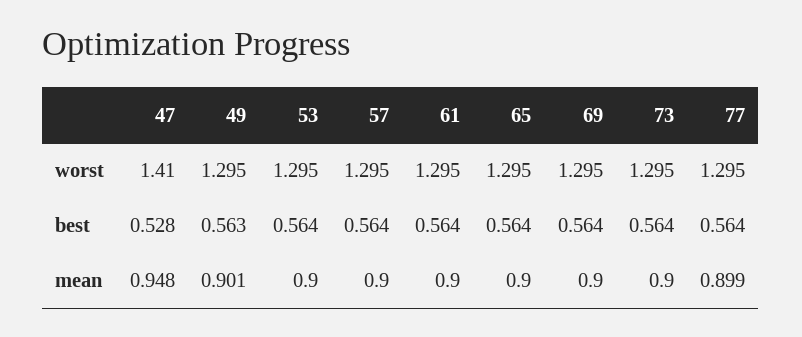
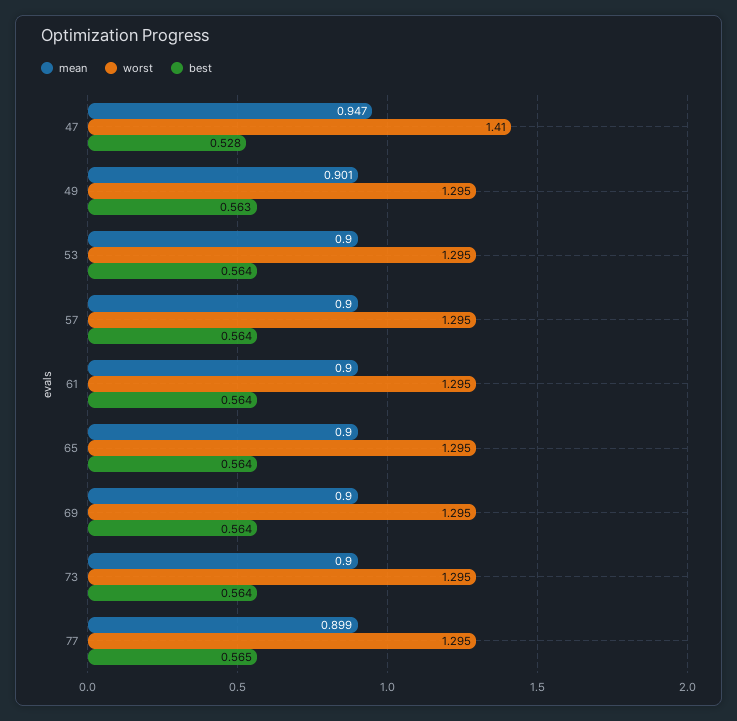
best, 77: 0.564 -> 0.565
mean, 47: 0.948 -> 0.947

